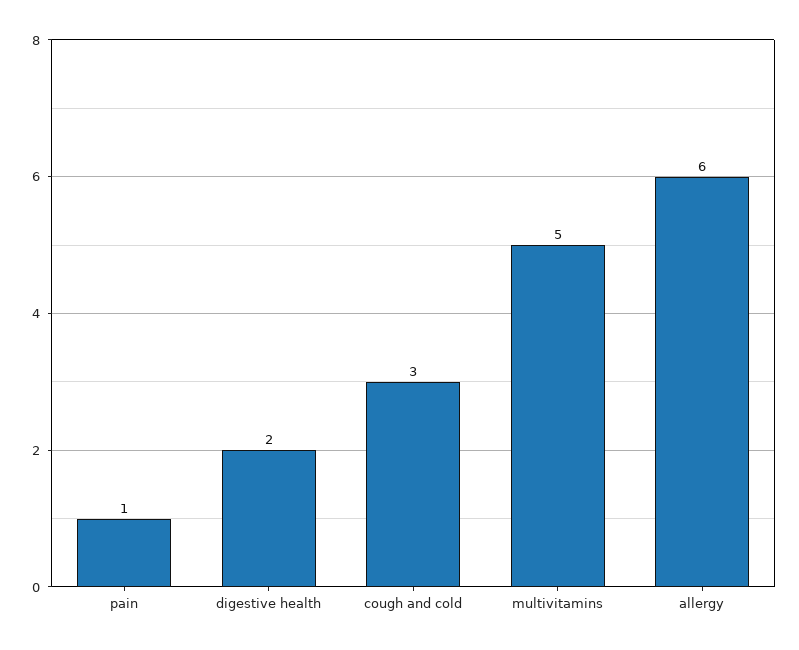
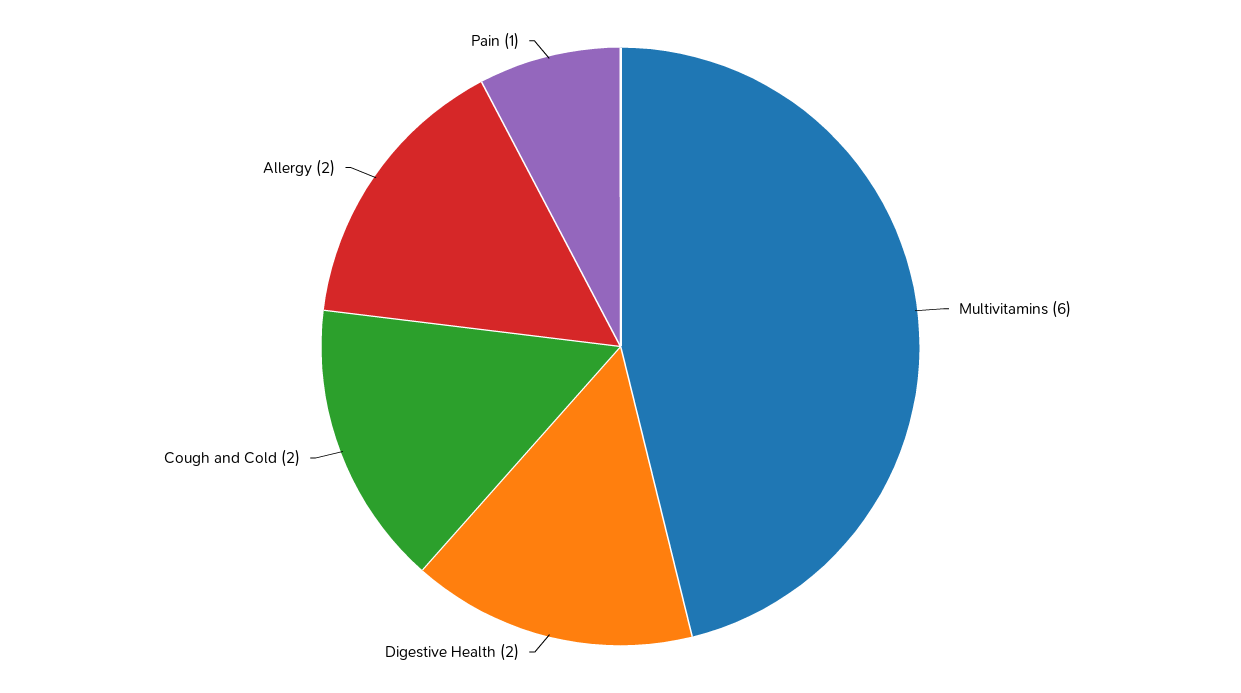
cough and cold: 3 -> 2
multivitamins: 5 -> 6
allergy: 6 -> 2

